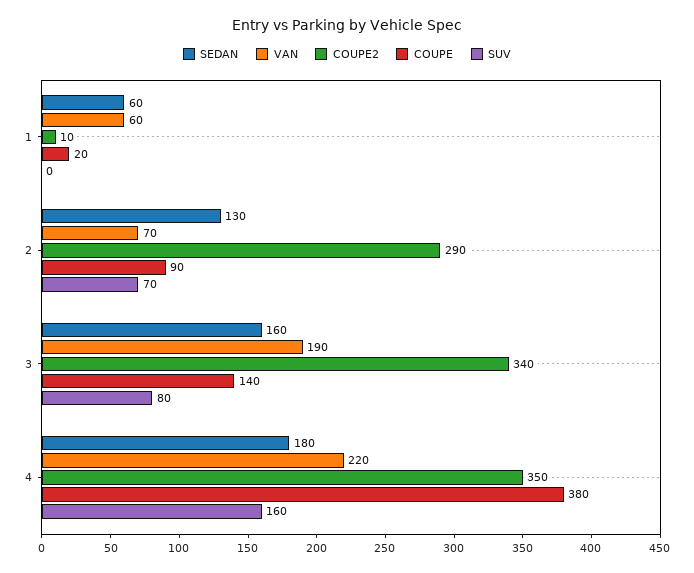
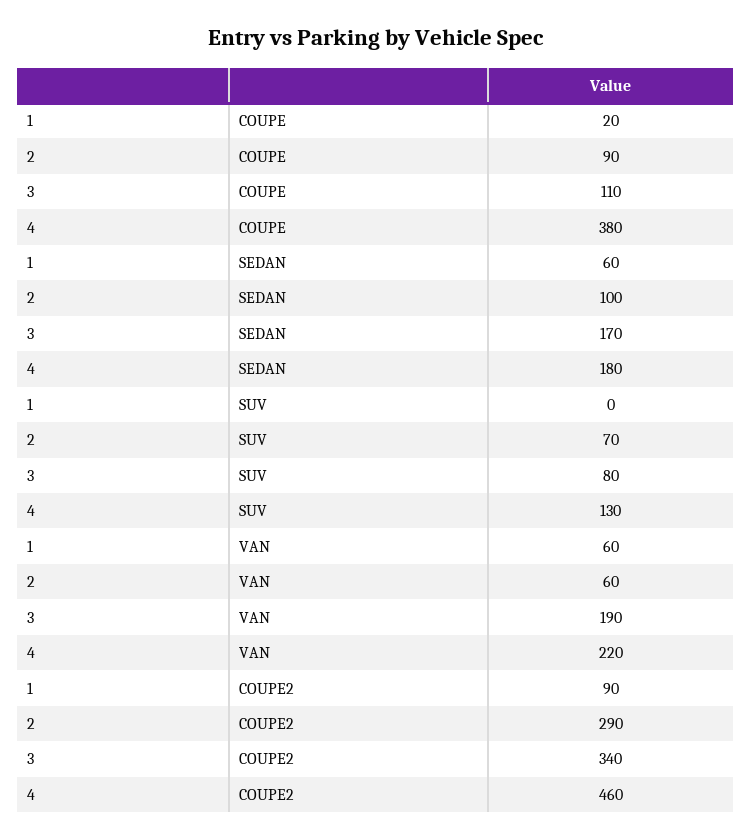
COUPE2, 1: 10 -> 90
SEDAN, 2: 130 -> 100
VAN, 2: 70 -> 60
SEDAN, 3: 160 -> 170
COUPE, 3: 140 -> 110
COUPE2, 4: 350 -> 460
SUV, 4: 160 -> 130

